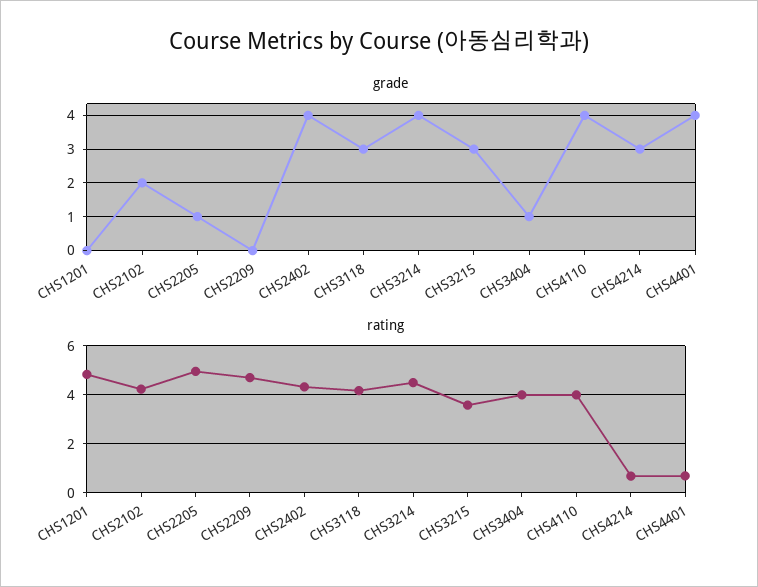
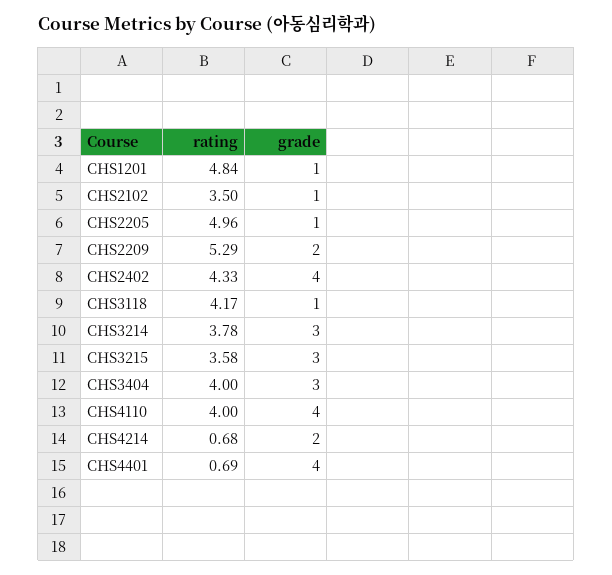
grade, CHS1201: 0 -> 1
grade, CHS2102: 2 -> 1
grade, CHS2209: 0 -> 2
grade, CHS3118: 3 -> 1
grade, CHS3214: 4 -> 3
grade, CHS3404: 1 -> 3
grade, CHS4214: 3 -> 2
rating, CHS2102: 4.25 -> 3.5
rating, CHS2209: 4.75 -> 5.29
rating, CHS3214: 4.5 -> 3.78

